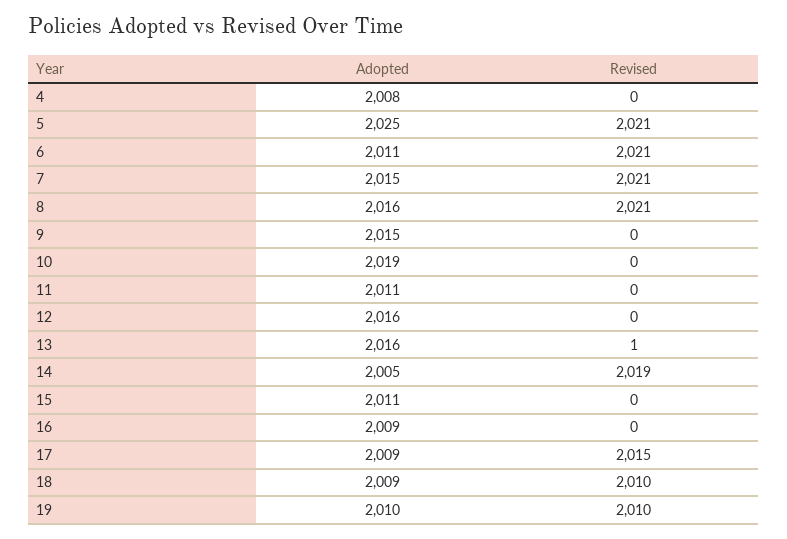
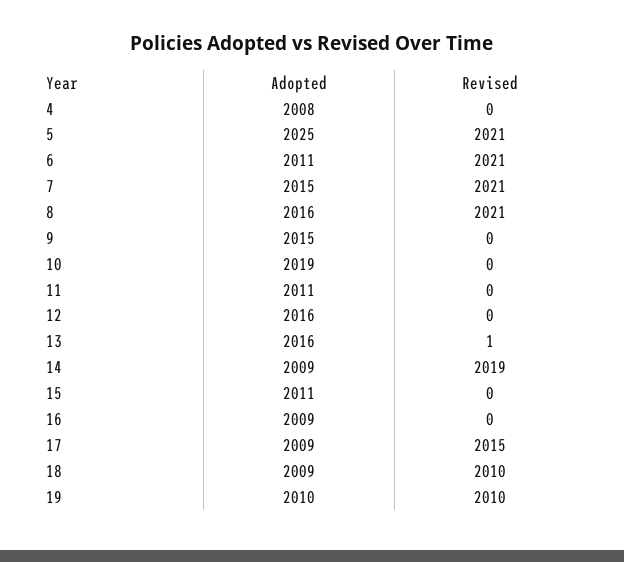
Adopted, 14: 2005 -> 2009

